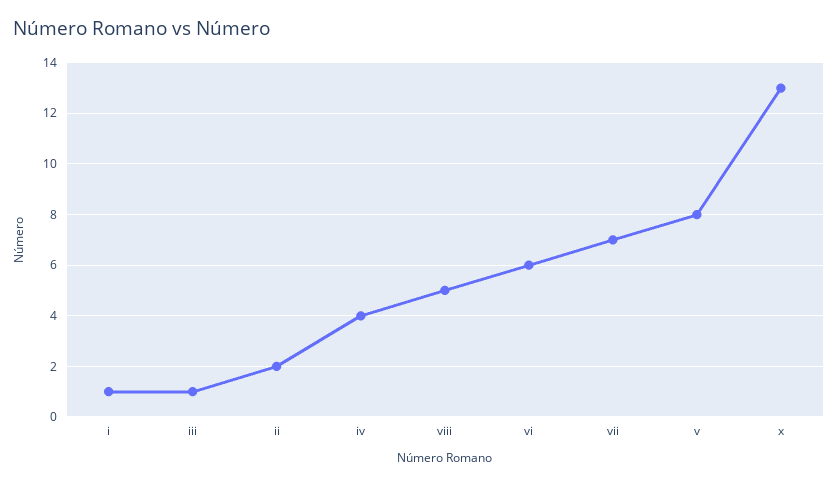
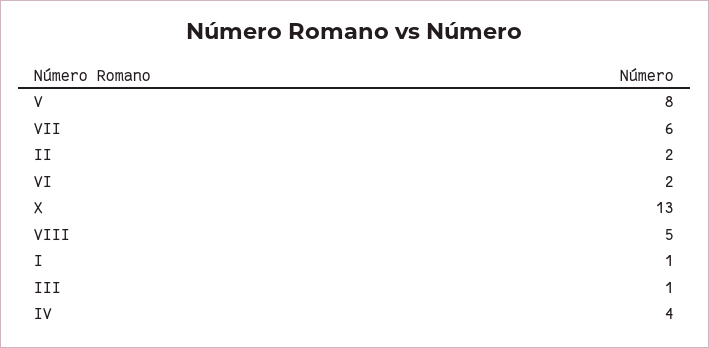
vi: 6 -> 2
vii: 7 -> 6

